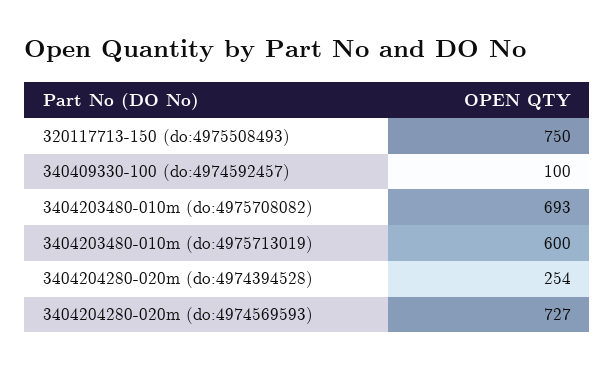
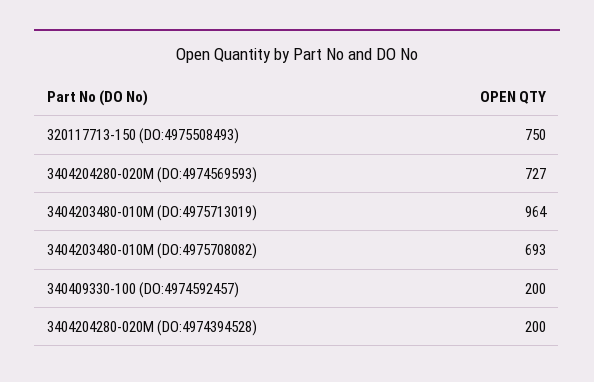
340409330-100 (do:4974592457): 100 -> 200
3404203480-010m (do:4975713019): 600 -> 964
3404204280-020m (do:4974394528): 254 -> 200

